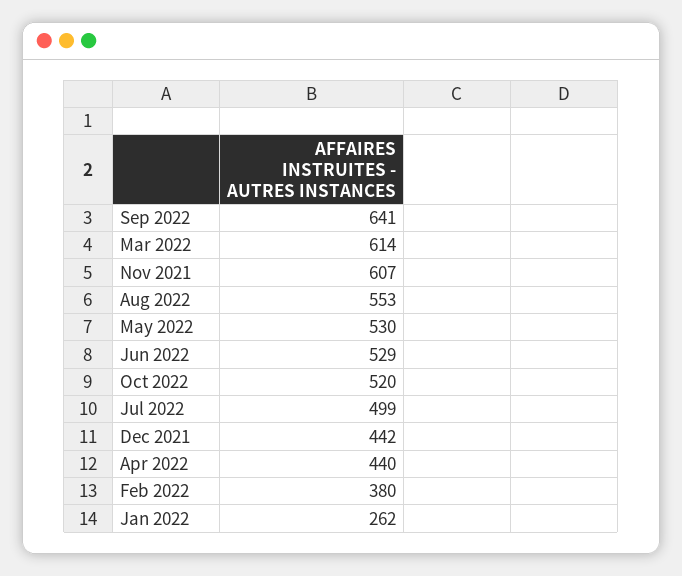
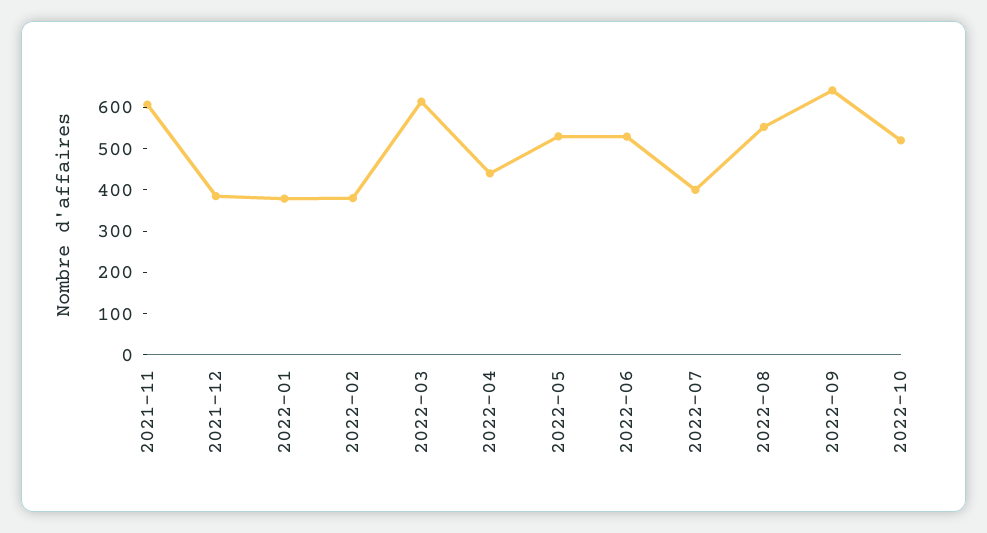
Jul 2022: 499 -> 400
Dec 2021: 442 -> 380
Jan 2022: 262 -> 380

